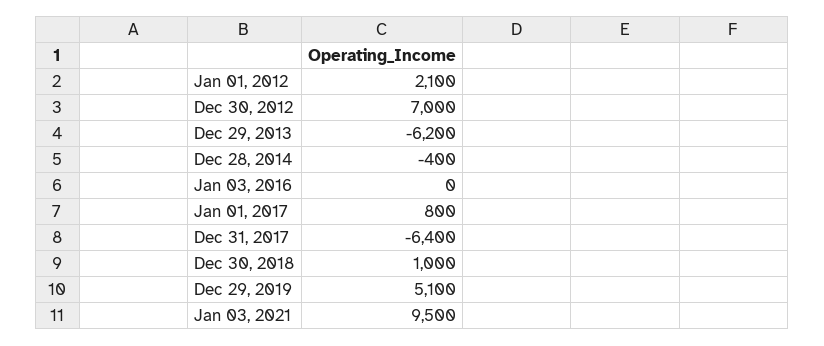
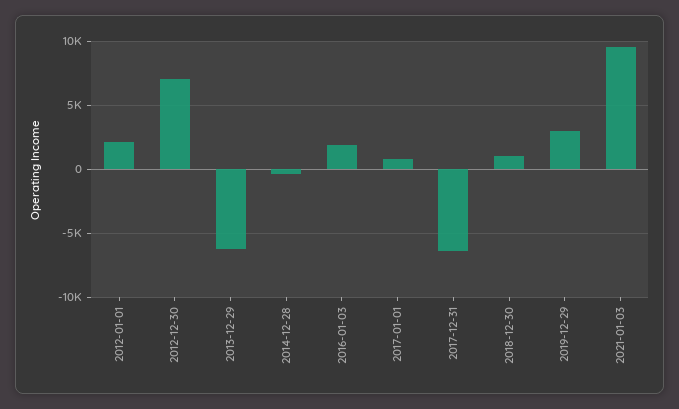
Jan 03, 2016: 0 -> 2000
Dec 29, 2019: 5100 -> 3000

